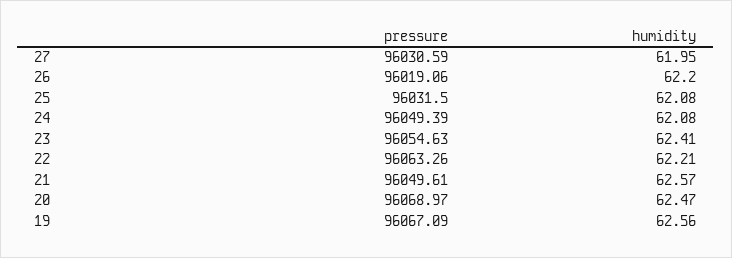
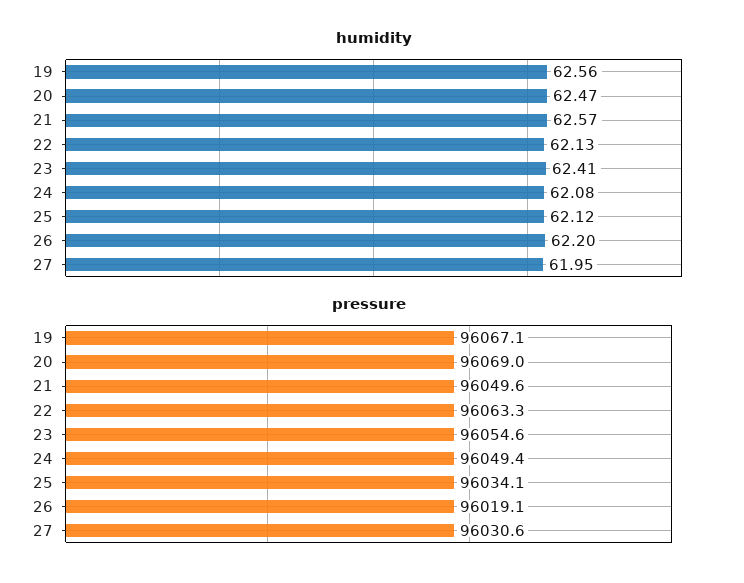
pressure, 25: 96031.5 -> 96034.1
humidity, 25: 62.08 -> 62.12
humidity, 22: 62.21 -> 62.13

